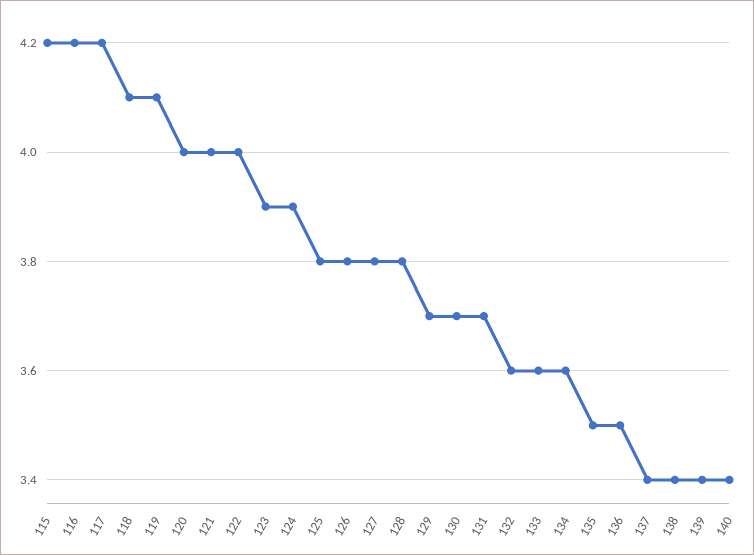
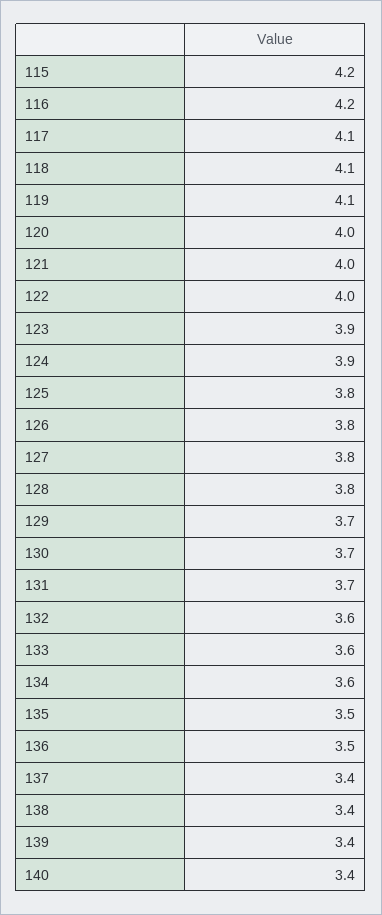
117: 4.2 -> 4.1

